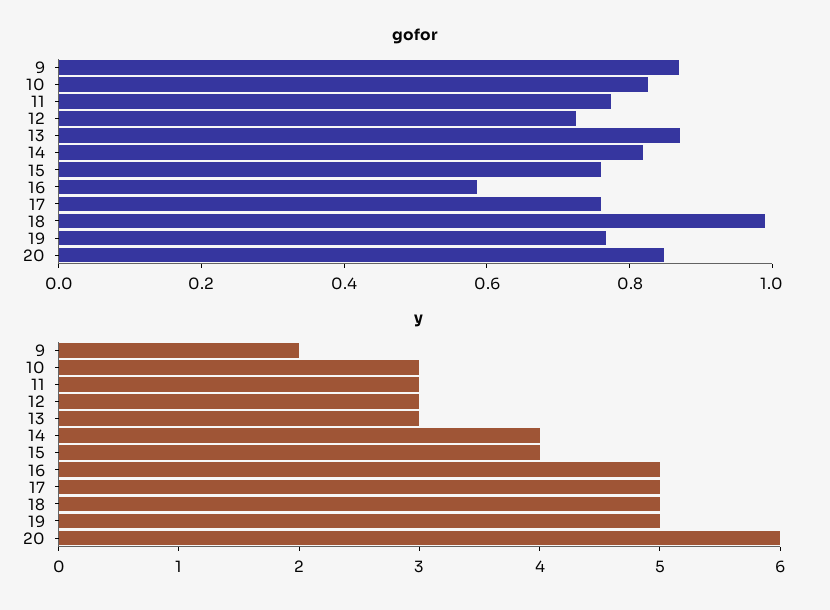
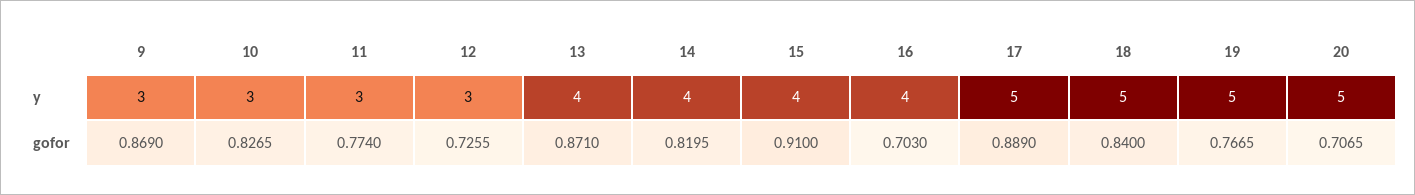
gofor, 15: 0.75 -> 0.91
gofor, 16: 0.6 -> 0.703
gofor, 17: 0.75 -> 0.889
gofor, 18: 1 -> 0.84
gofor, 20: 0.85 -> 0.7065
y, 9: 2 -> 3
y, 13: 3 -> 4
y, 16: 5 -> 4
y, 20: 6 -> 5

